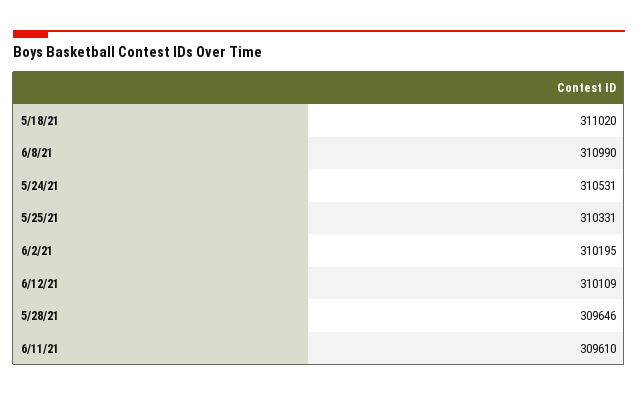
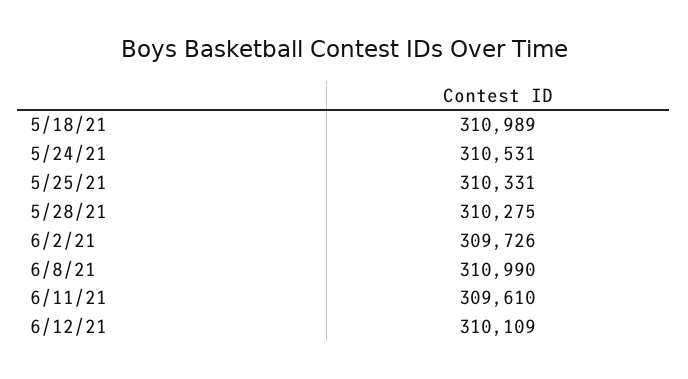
5/18/21: 311020 -> 310989
6/2/21: 310195 -> 309726
5/28/21: 309646 -> 310275

